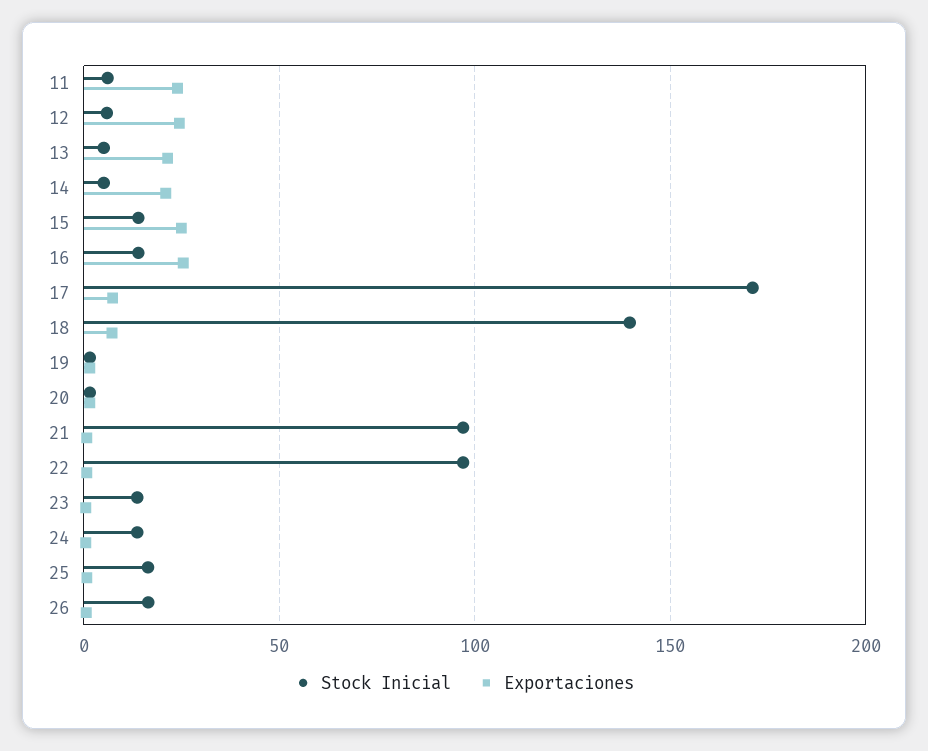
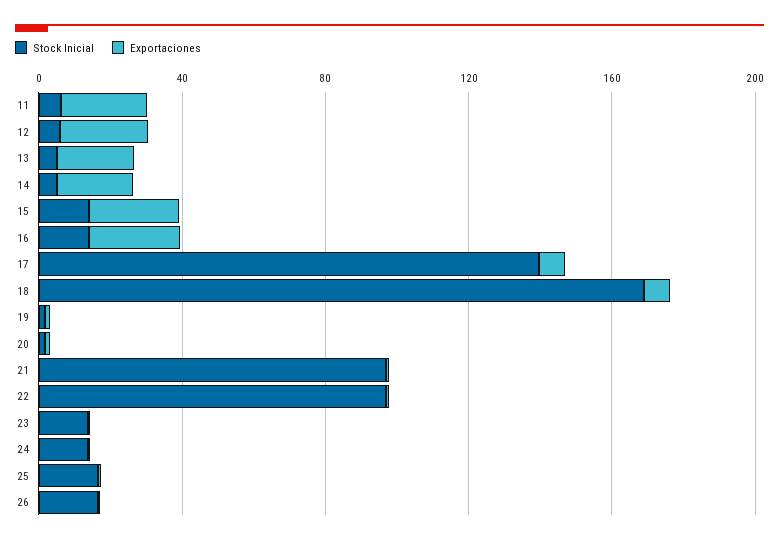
Stock Inicial, 17: 170 -> 140
Stock Inicial, 18: 140 -> 170

